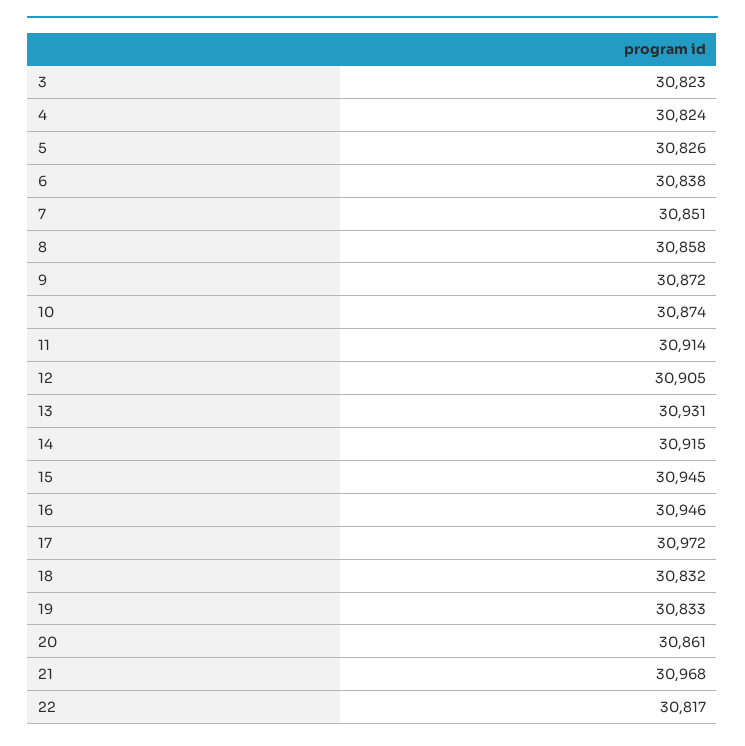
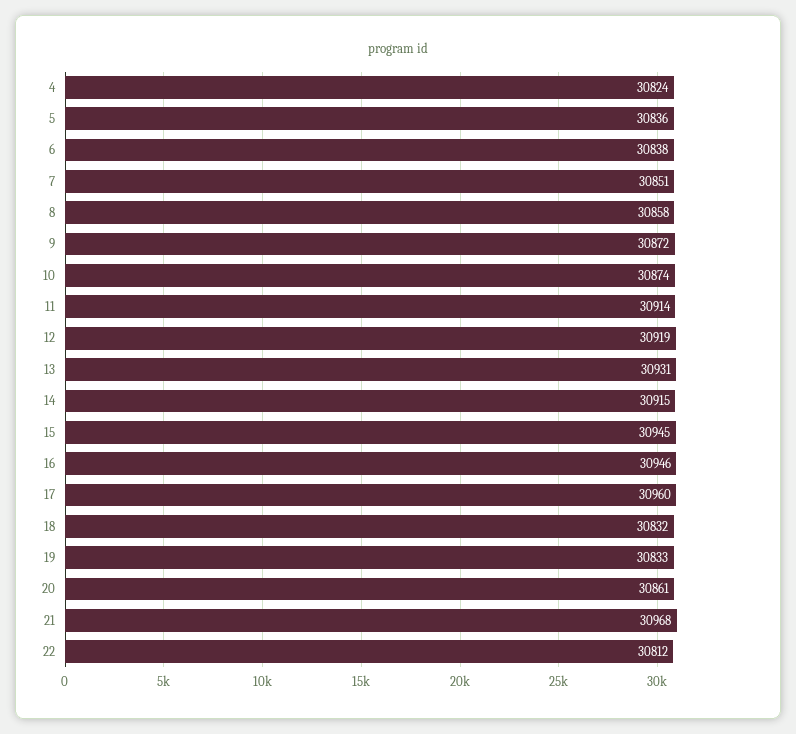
3: 30823 -> none
5: 30826 -> 30836
12: 30905 -> 30919
17: 30972 -> 30960
22: 30817 -> 30812

